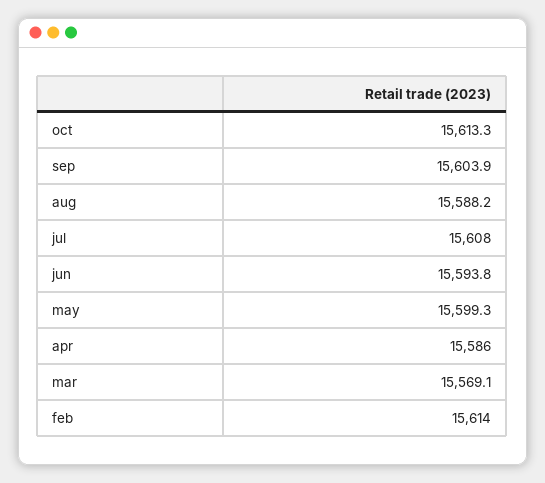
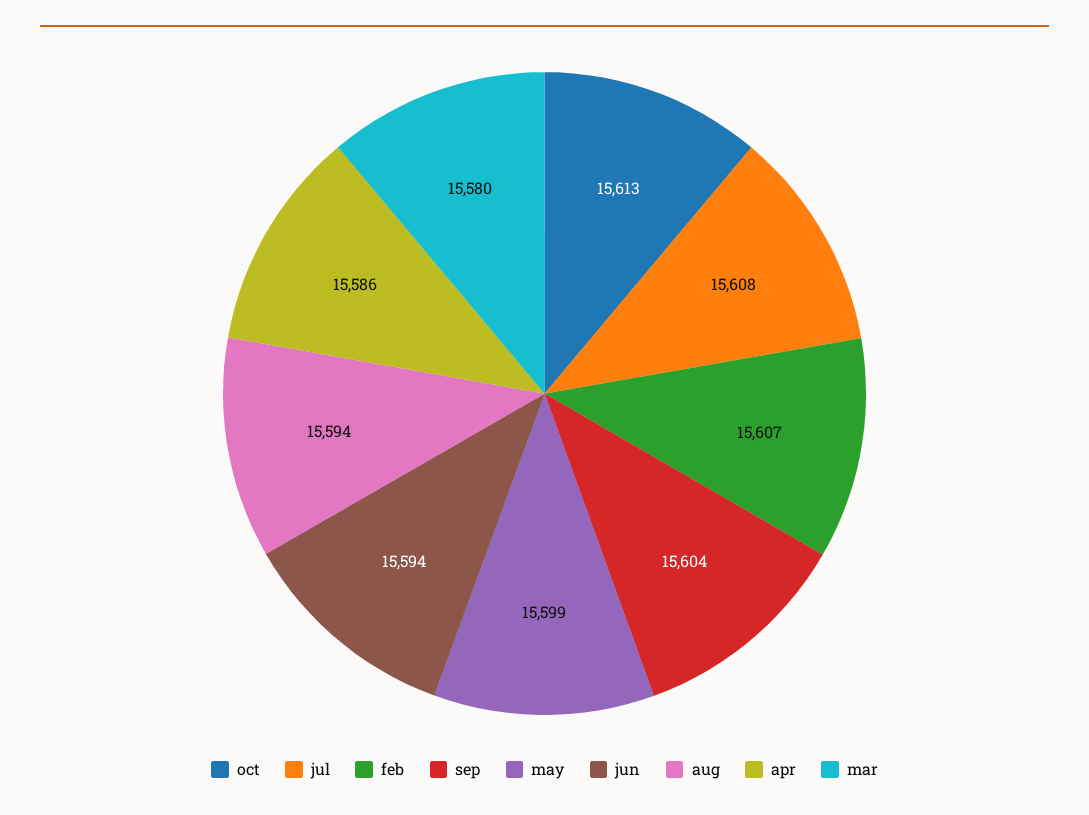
aug: 15588.2 -> 15594
mar: 15569.1 -> 15580
feb: 15614 -> 15607

